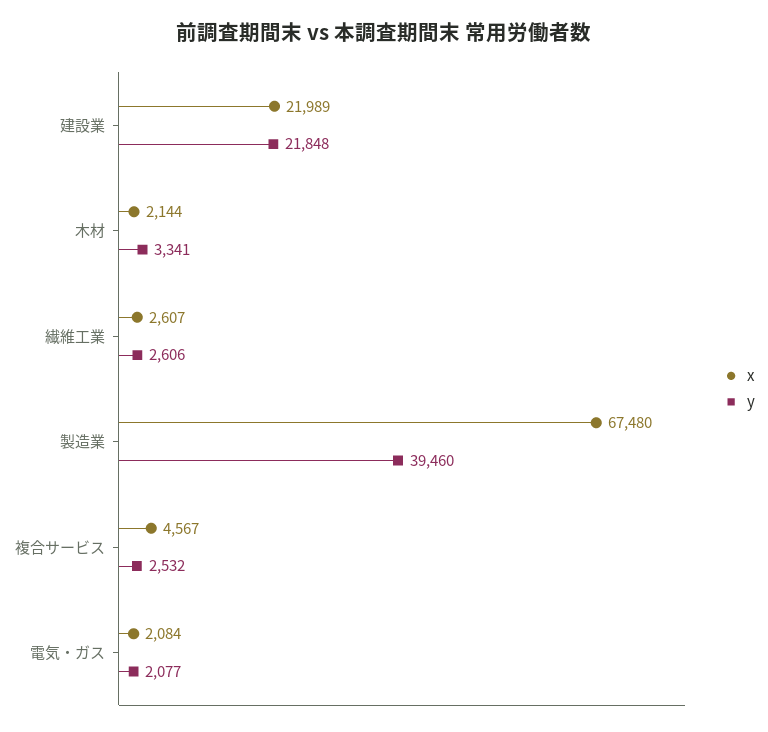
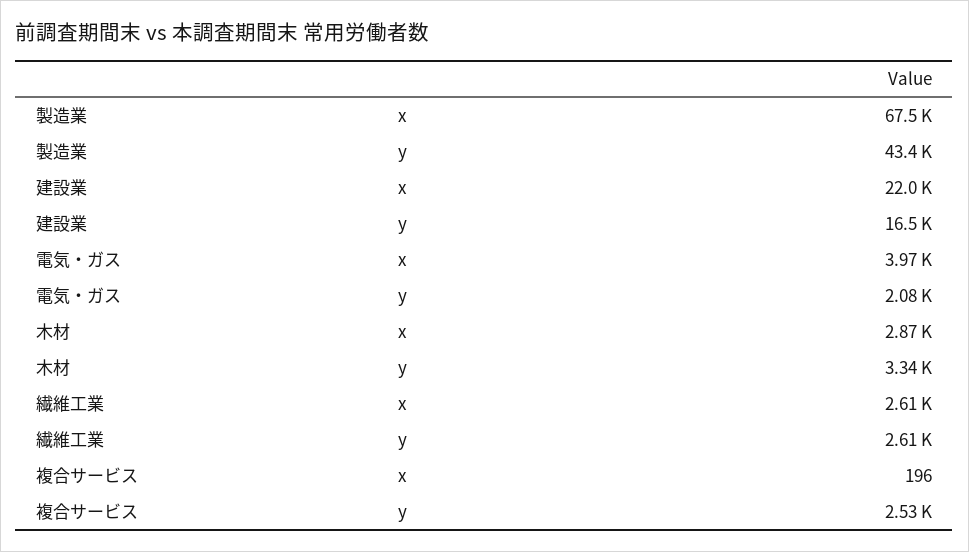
y, 建設業: 21848 -> 16500
x, 木材: 2144 -> 2870
y, 製造業: 39460 -> 43400
x, 複合サービス: 4567 -> 196
x, 電気・ガス: 2084 -> 3970

